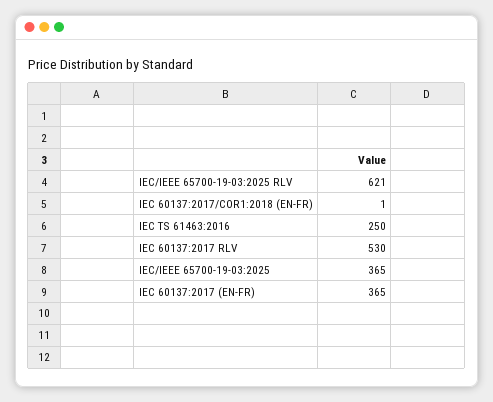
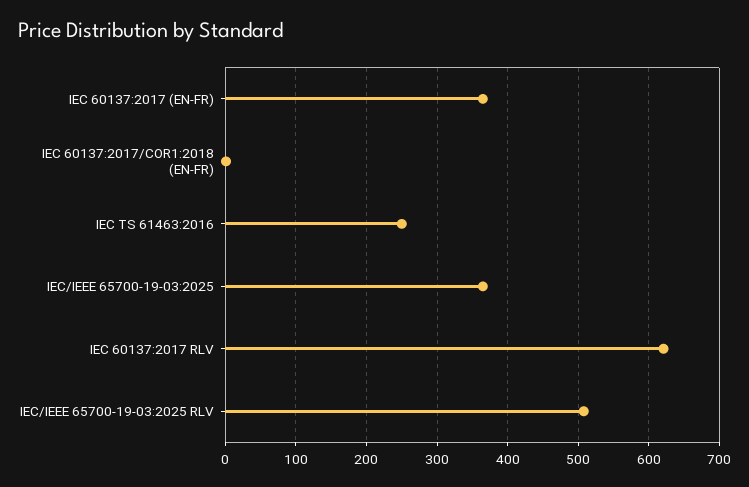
IEC/IEEE 65700-19-03:2025 RLV: 621 -> 510
IEC 60137:2017 RLV: 530 -> 620

